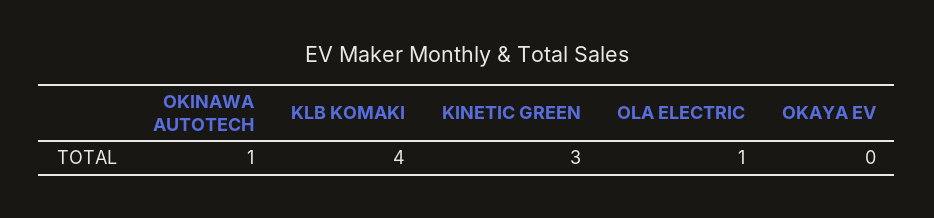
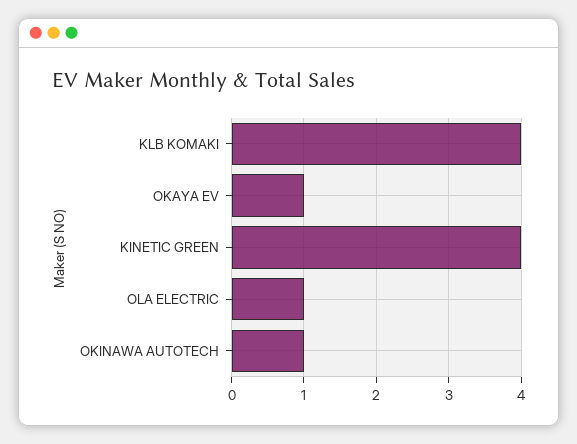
KINETIC GREEN: 3 -> 4
OKAYA EV: 0 -> 1

